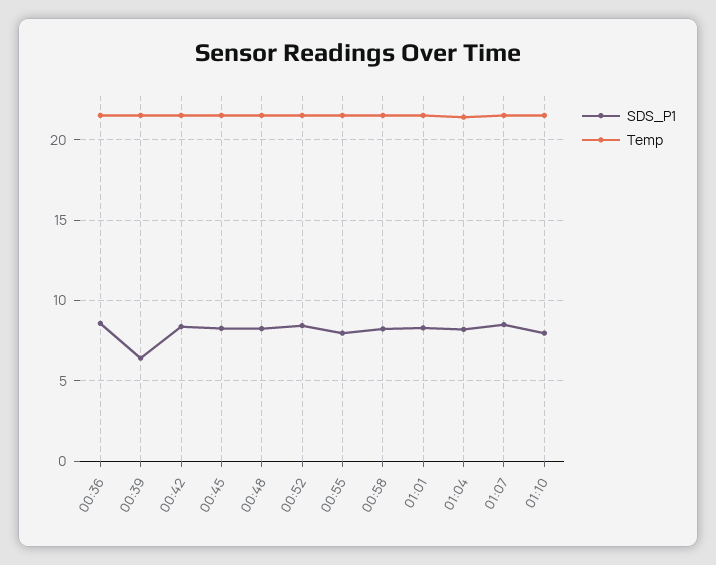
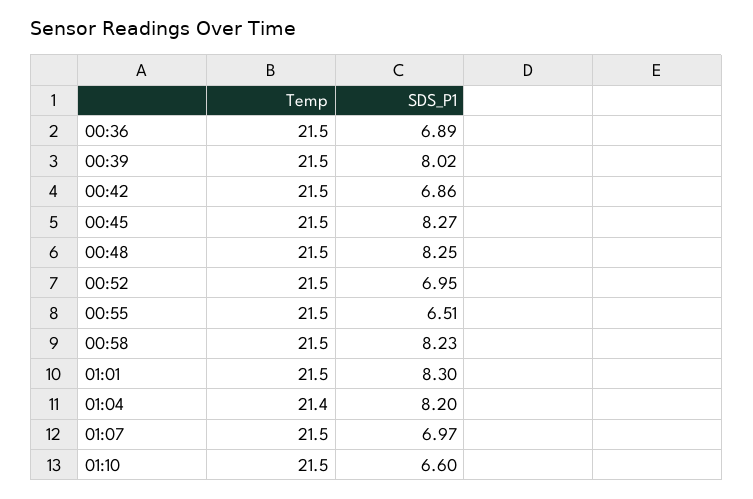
SDS_P1, 00:36: 8.5 -> 6.89
SDS_P1, 00:39: 6.5 -> 8.02
SDS_P1, 00:42: 8.5 -> 6.86
SDS_P1, 00:52: 8.5 -> 6.95
SDS_P1, 00:55: 8 -> 6.51
SDS_P1, 01:07: 8.5 -> 6.97
SDS_P1, 01:10: 8 -> 6.6

